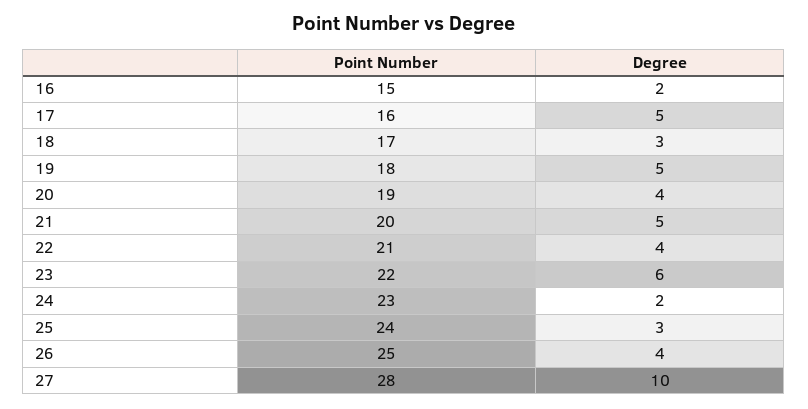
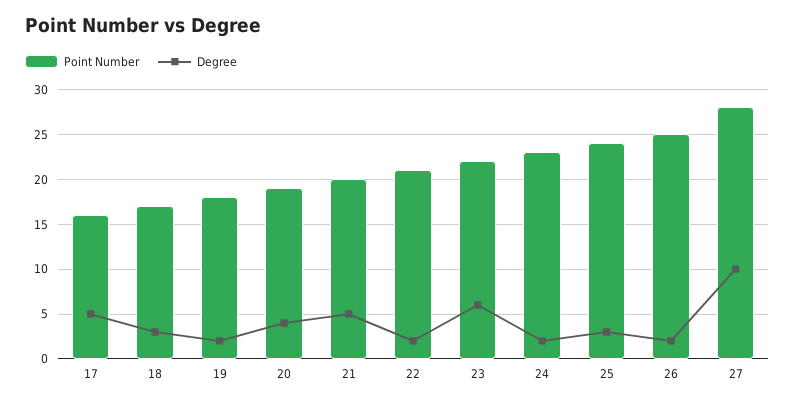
Point Number, 16: 15 -> none
Degree, 16: 2 -> none
Degree, 19: 5 -> 2
Degree, 22: 4 -> 2
Degree, 26: 4 -> 2

